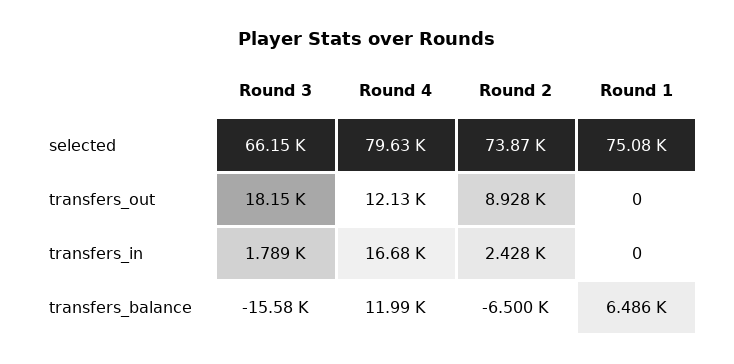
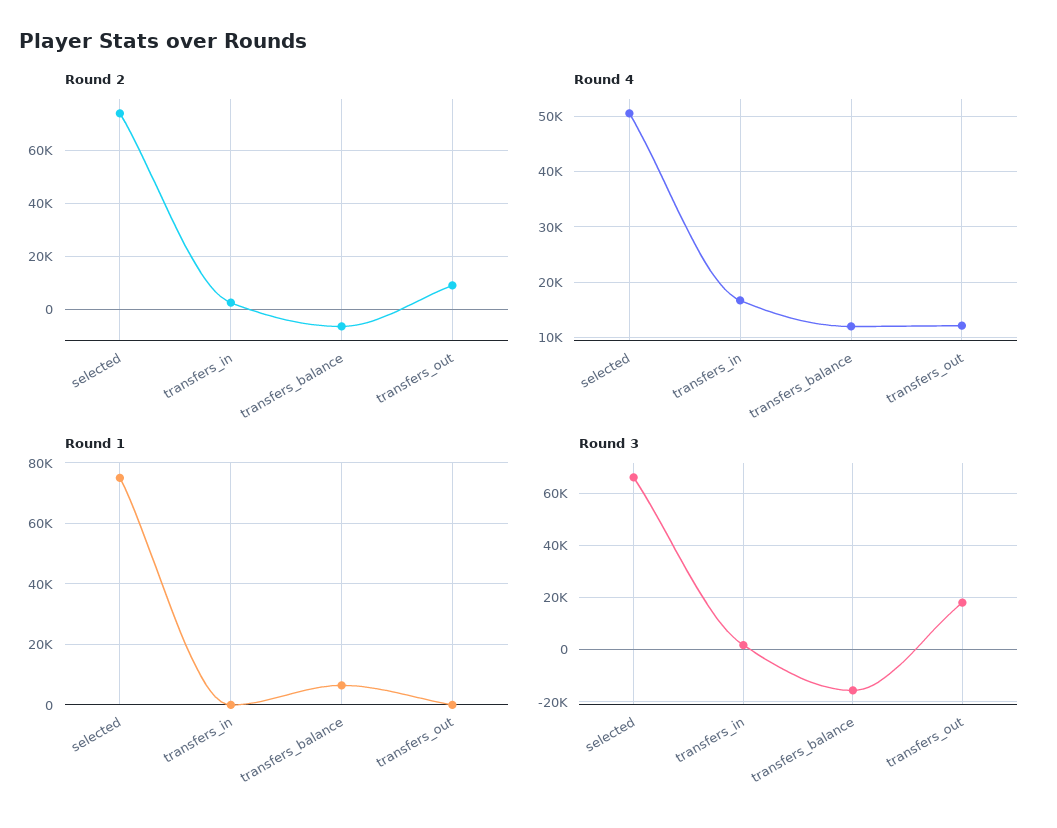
Round 4, selected: 79630 -> 50000

